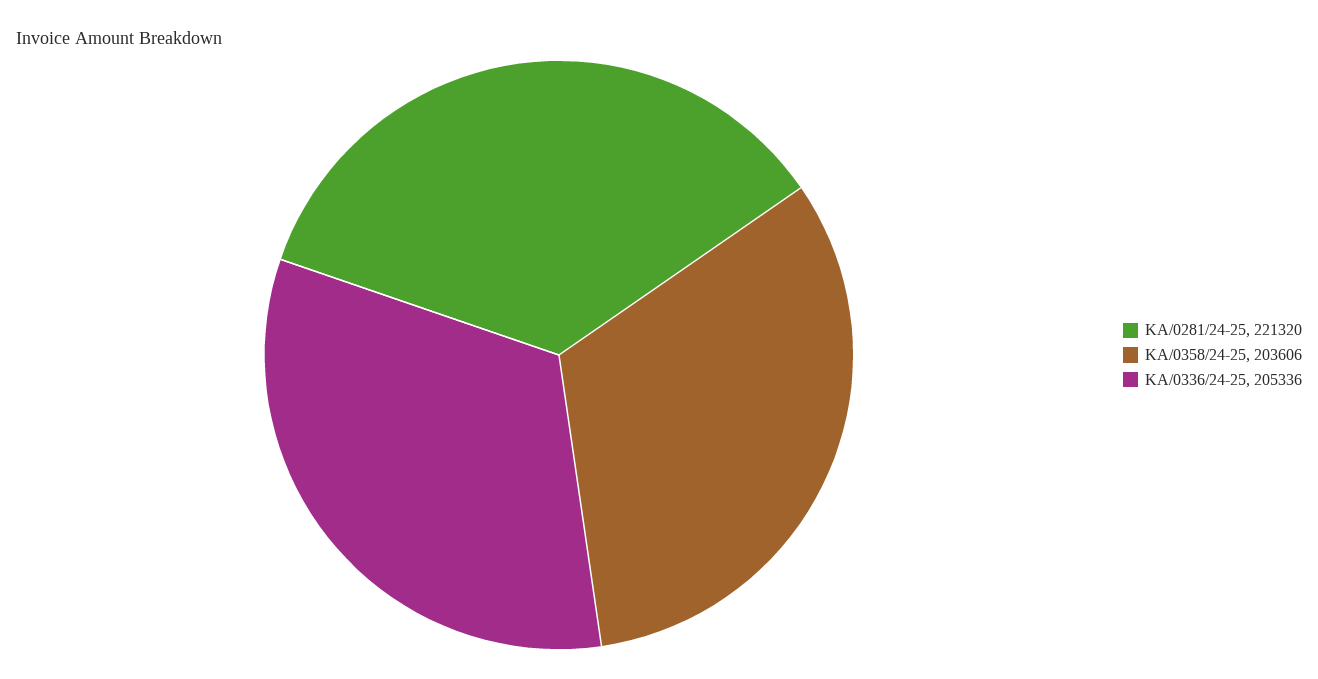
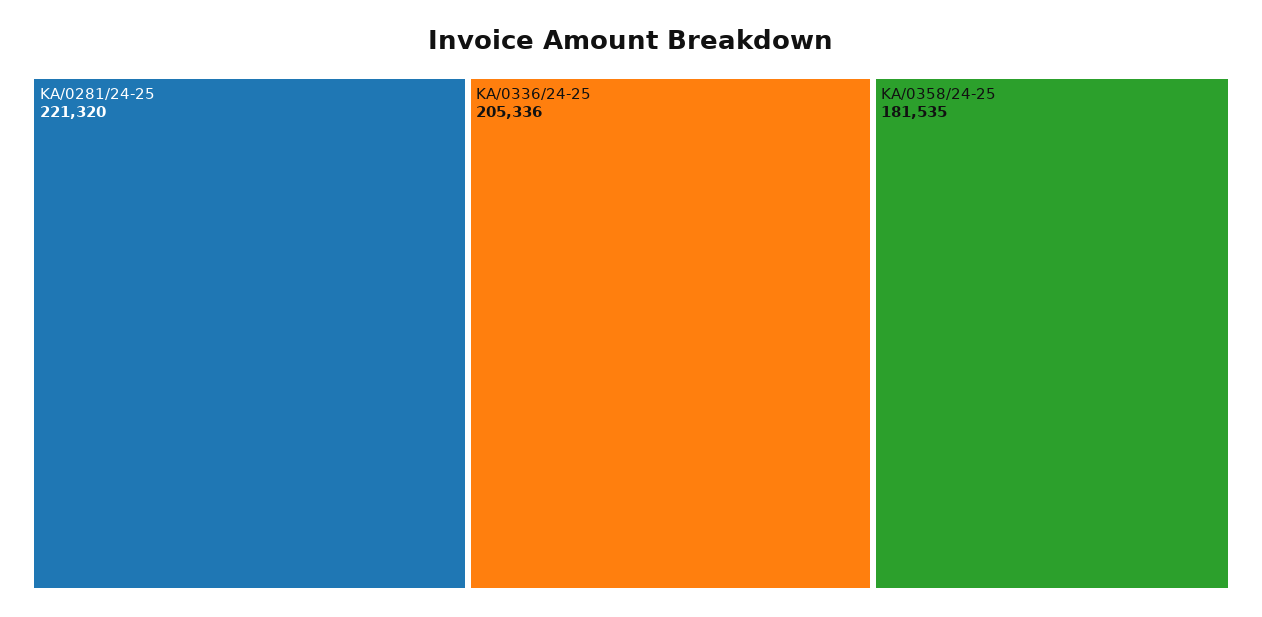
KA/0358/24-25: 203606 -> 181535

